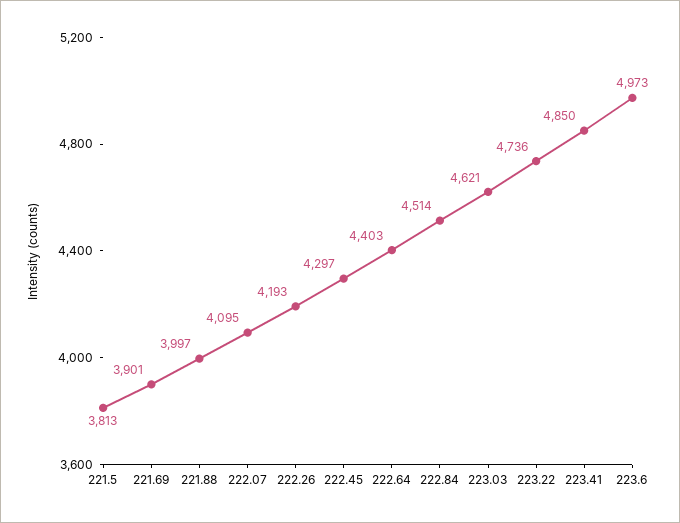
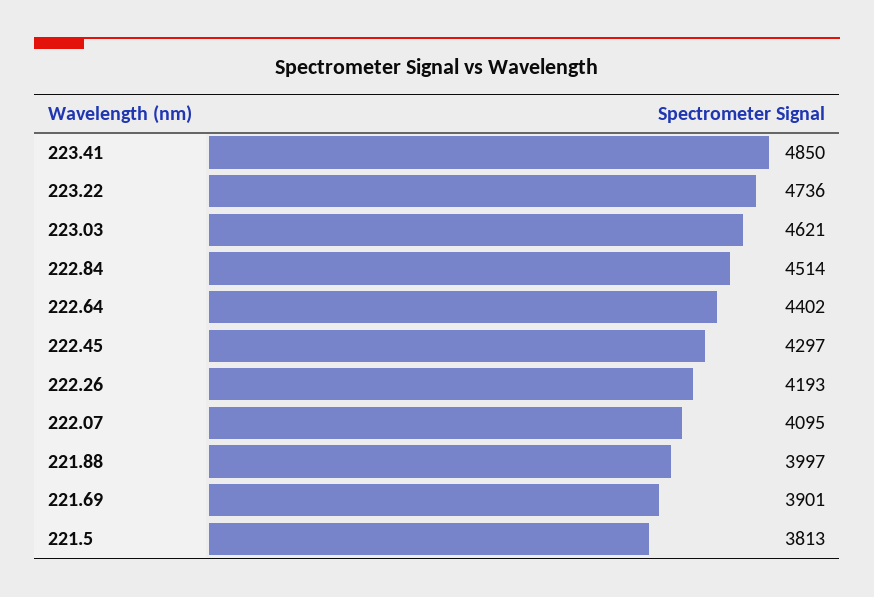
222.64: 4403 -> 4402
223.6: 4973 -> none

